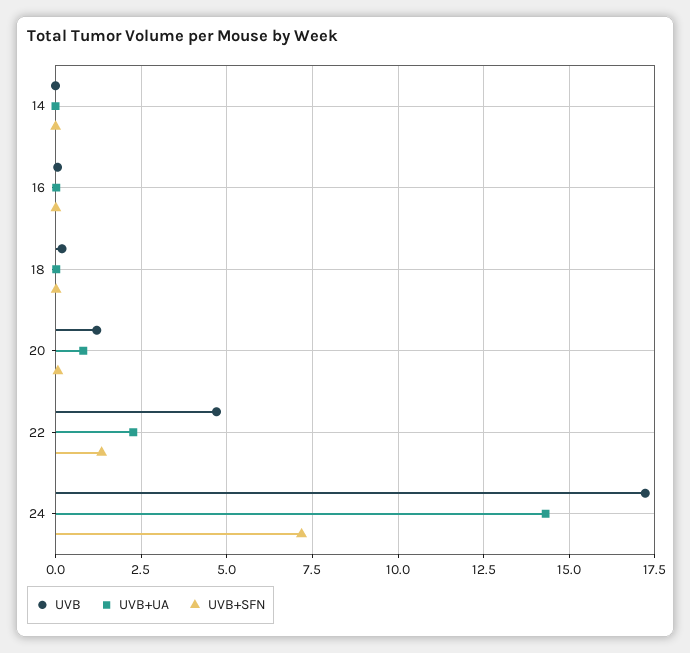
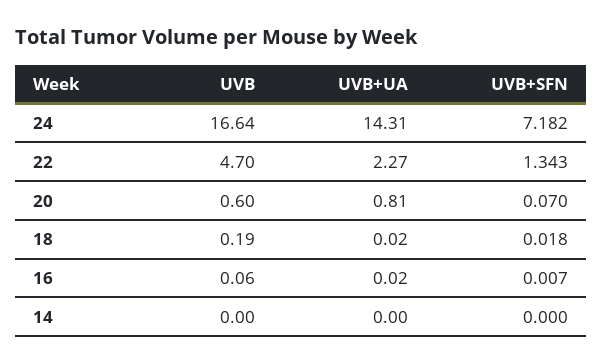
UVB, 20: 1.25 -> 0.6
UVB, 24: 17.25 -> 16.64

